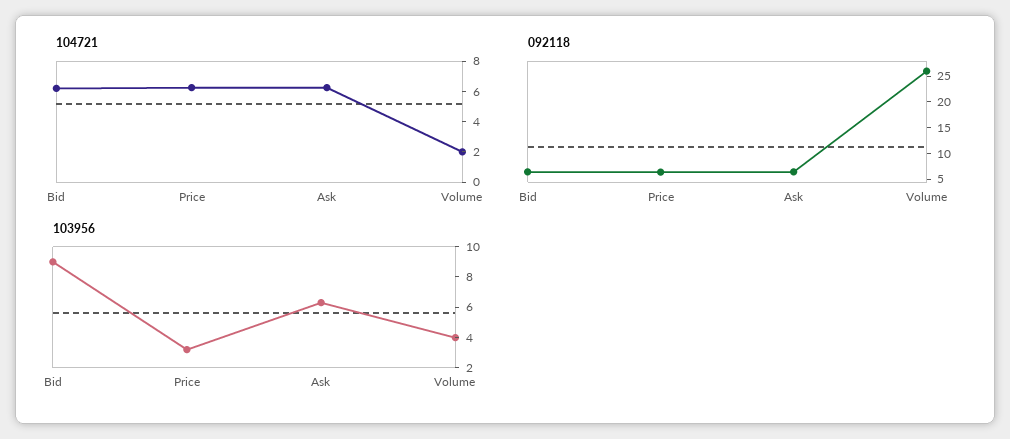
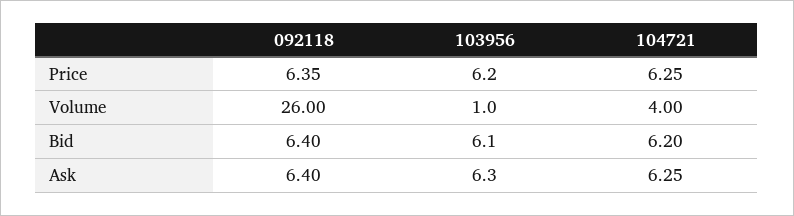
104721, Volume: 2 -> 4
103956, Bid: 9 -> 6.1
103956, Price: 3 -> 6.2
103956, Volume: 4 -> 1

